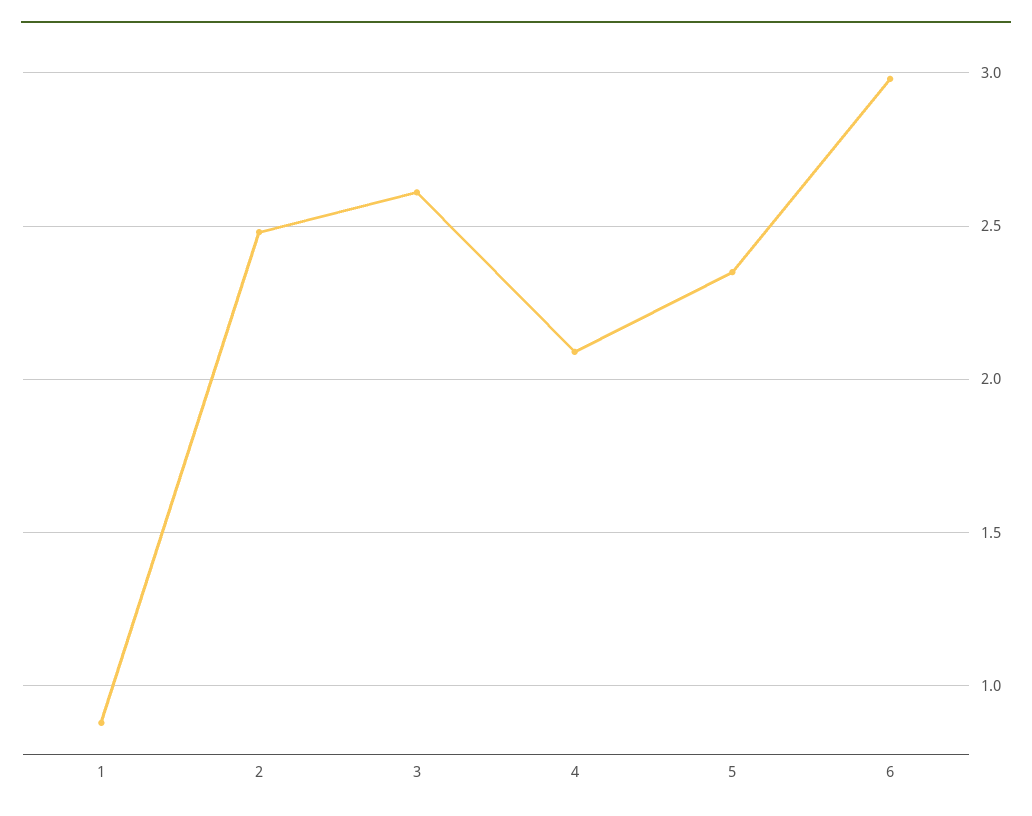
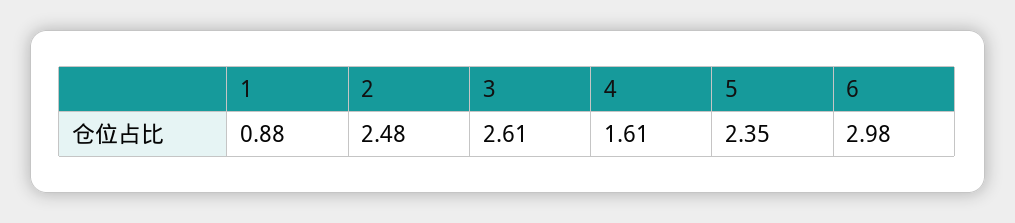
4: 2.1 -> 1.61

